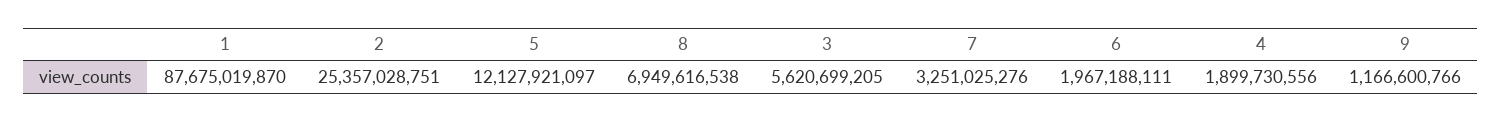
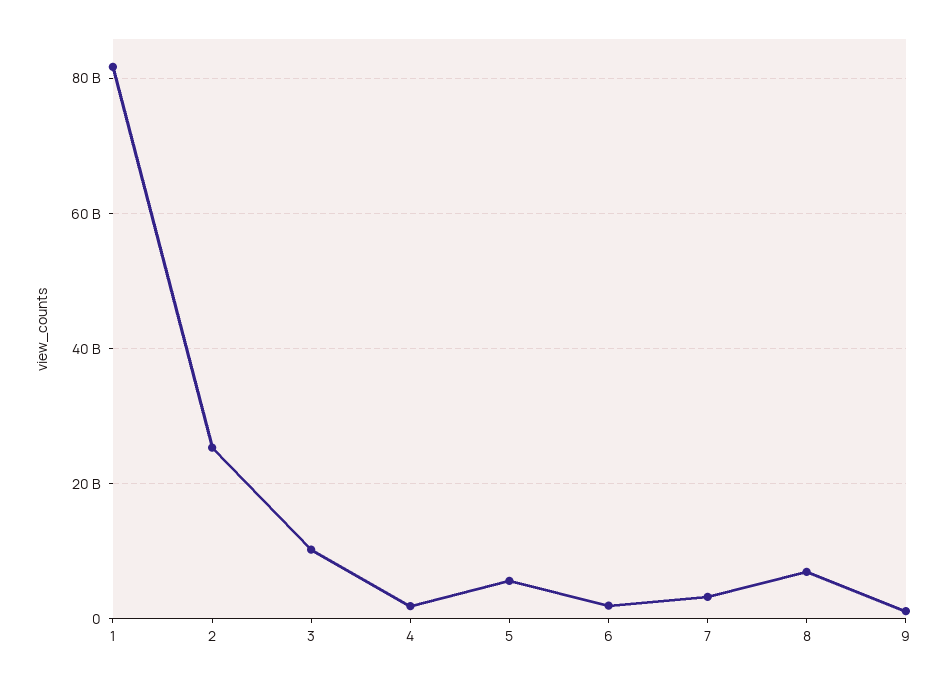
1: 87675019870 -> 82000000000
5: 12127921097 -> 6000000000
3: 5620699205 -> 10000000000

